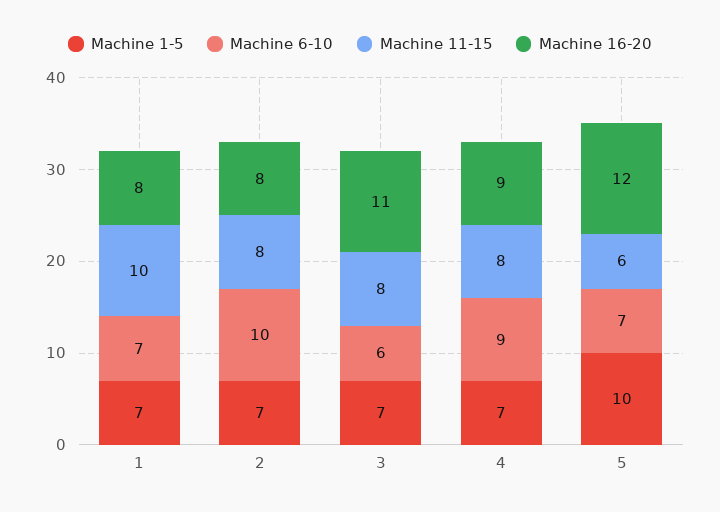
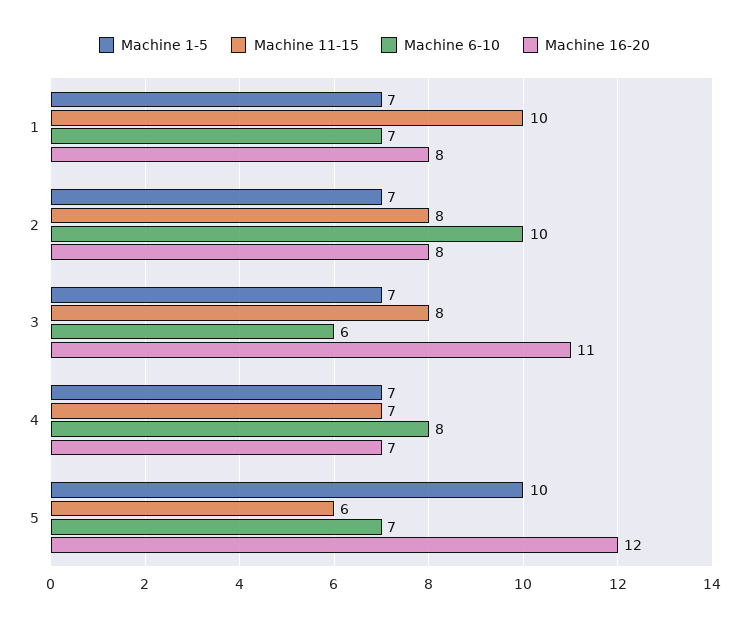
Machine 6-10, 4: 9 -> 8
Machine 11-15, 4: 8 -> 7
Machine 16-20, 4: 9 -> 7

